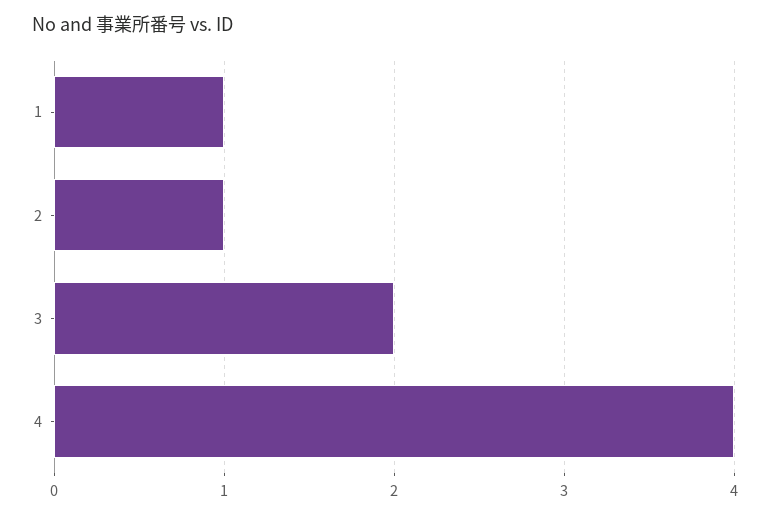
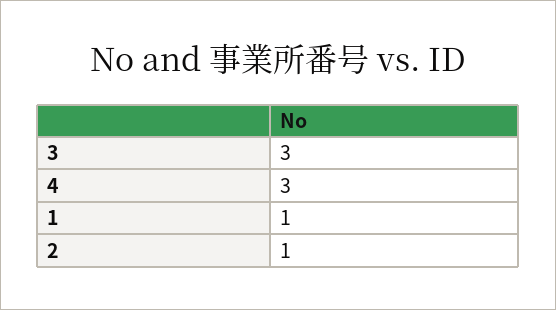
3: 2 -> 3
4: 4 -> 3

